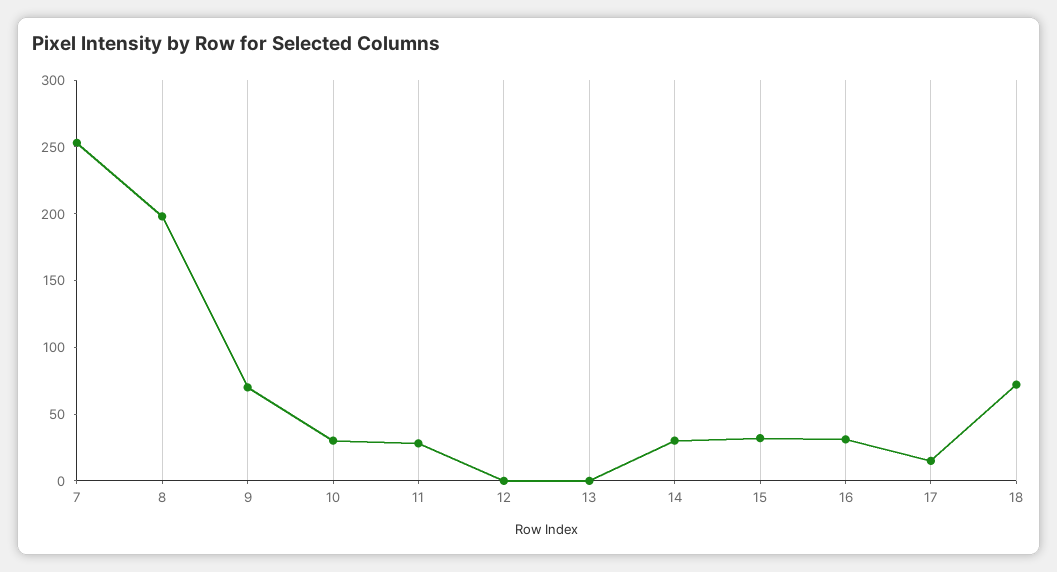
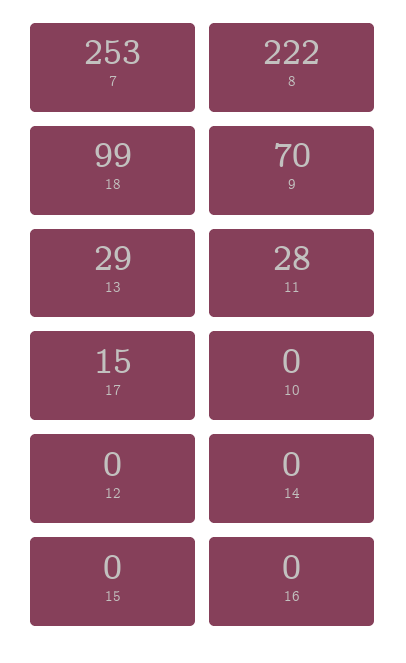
8: 200 -> 222
10: 30 -> 0
13: 0 -> 29
14: 30 -> 0
15: 30 -> 0
16: 30 -> 0
18: 70 -> 99

